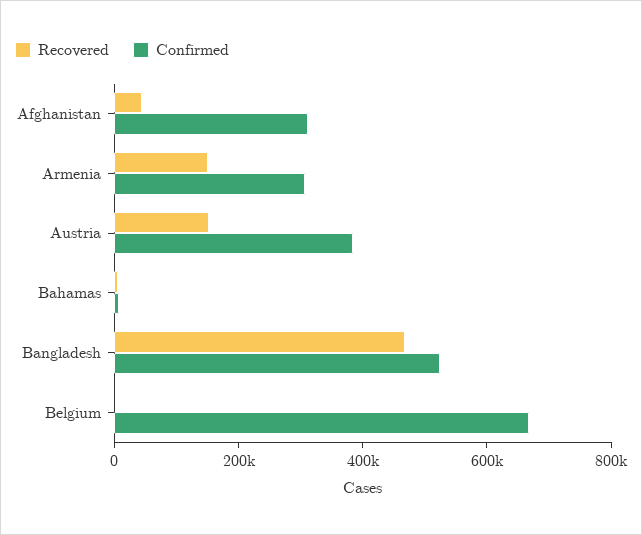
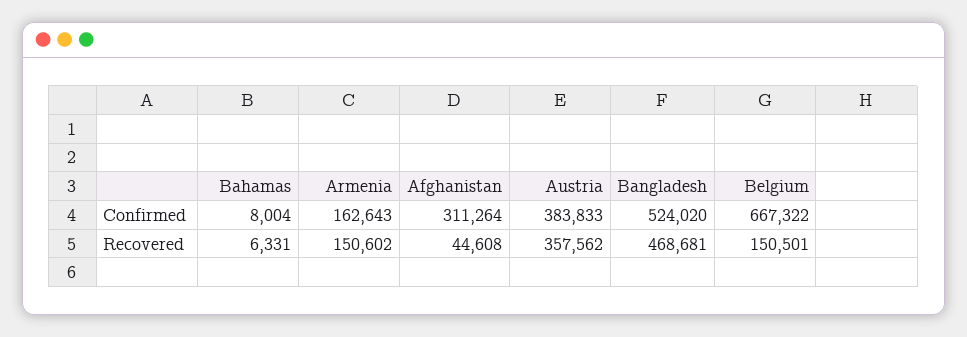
Confirmed, Armenia: 300000 -> 162643
Recovered, Austria: 150000 -> 357562
Recovered, Belgium: 0 -> 150501

